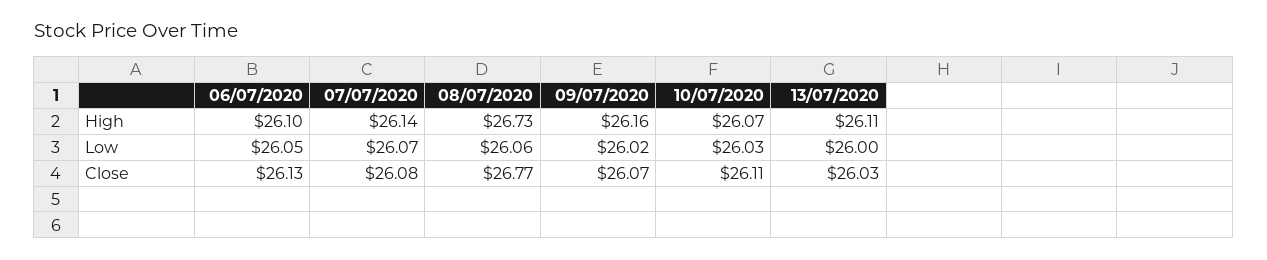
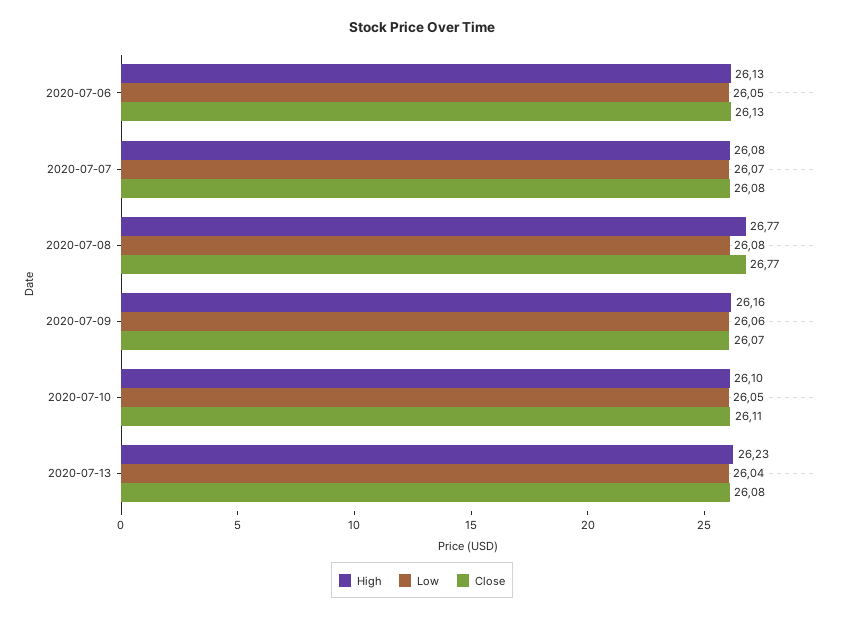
High, 06/07/2020: 26.1 -> 26.13
High, 07/07/2020: 26.14 -> 26.08
High, 08/07/2020: 26.73 -> 26.77
High, 10/07/2020: 26.07 -> 26.1
High, 13/07/2020: 26.11 -> 26.23
Low, 08/07/2020: 26.06 -> 26.08
Low, 09/07/2020: 26.02 -> 26.06
Low, 10/07/2020: 26.03 -> 26.05
Low, 13/07/2020: 26 -> 26.04
Close, 13/07/2020: 26.03 -> 26.08

